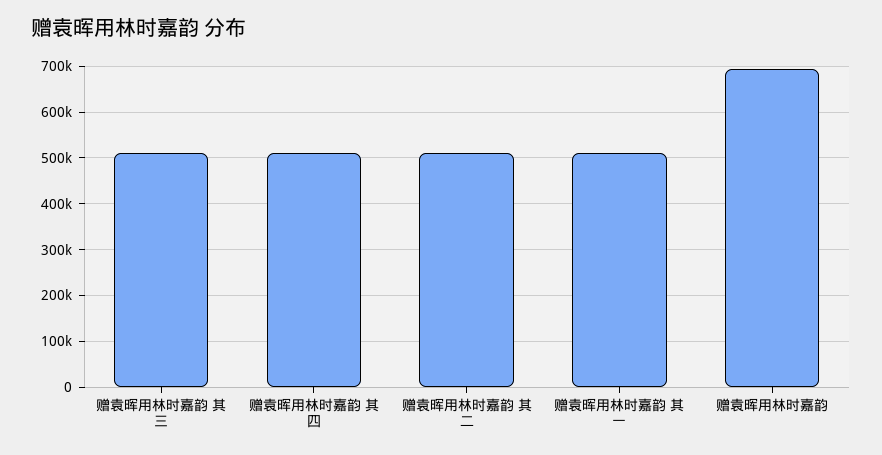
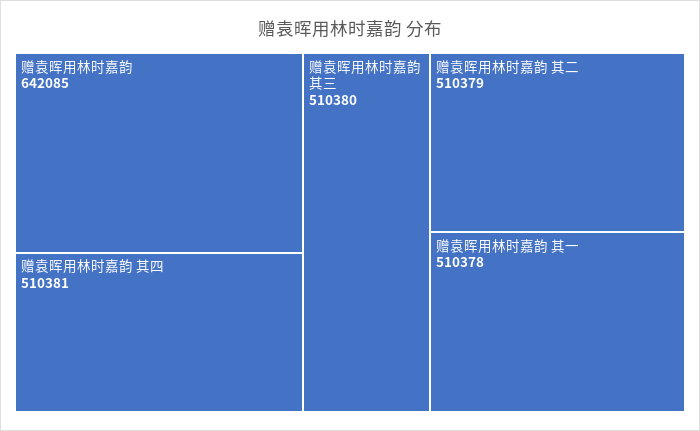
赠袁晖用林时嘉韵: 700000 -> 642085

